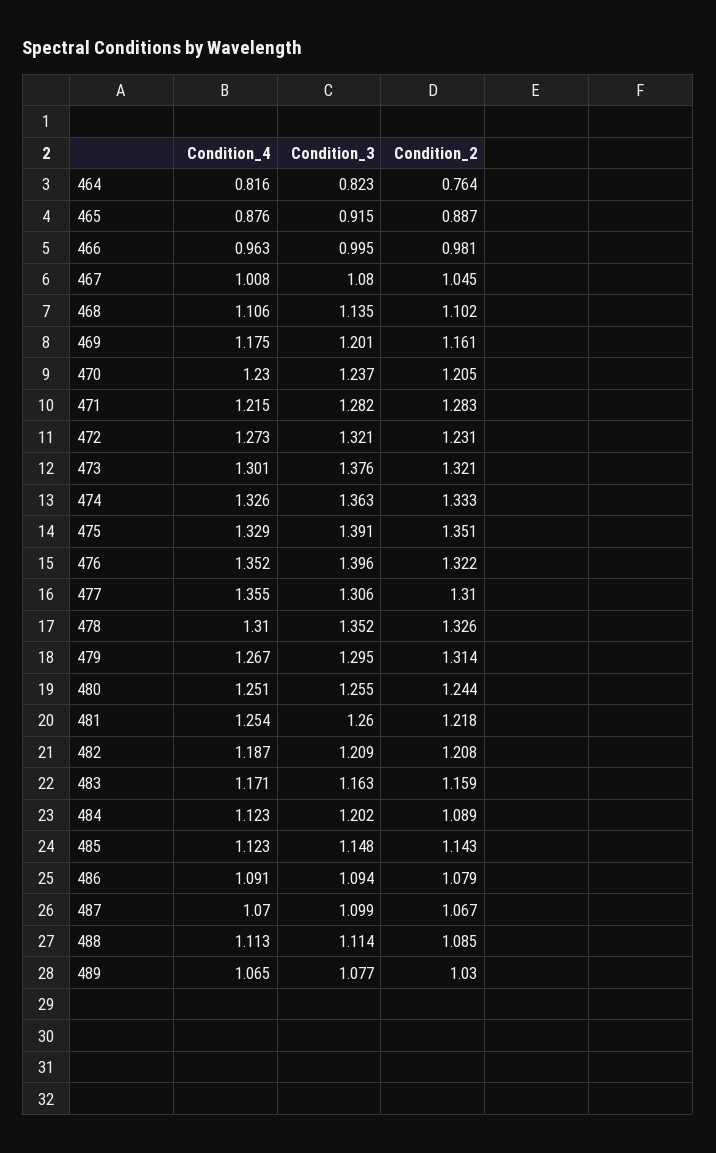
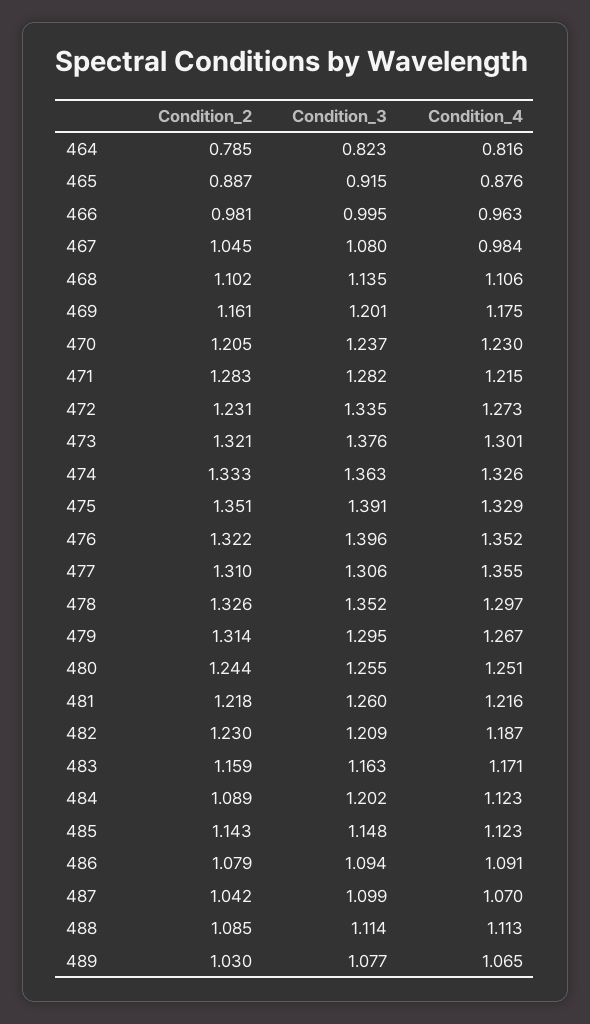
Condition_2, 464: 0.764 -> 0.785
Condition_4, 467: 1.008 -> 0.984
Condition_3, 472: 1.321 -> 1.335
Condition_4, 478: 1.31 -> 1.297
Condition_4, 481: 1.254 -> 1.216
Condition_2, 482: 1.208 -> 1.23
Condition_2, 487: 1.067 -> 1.042

